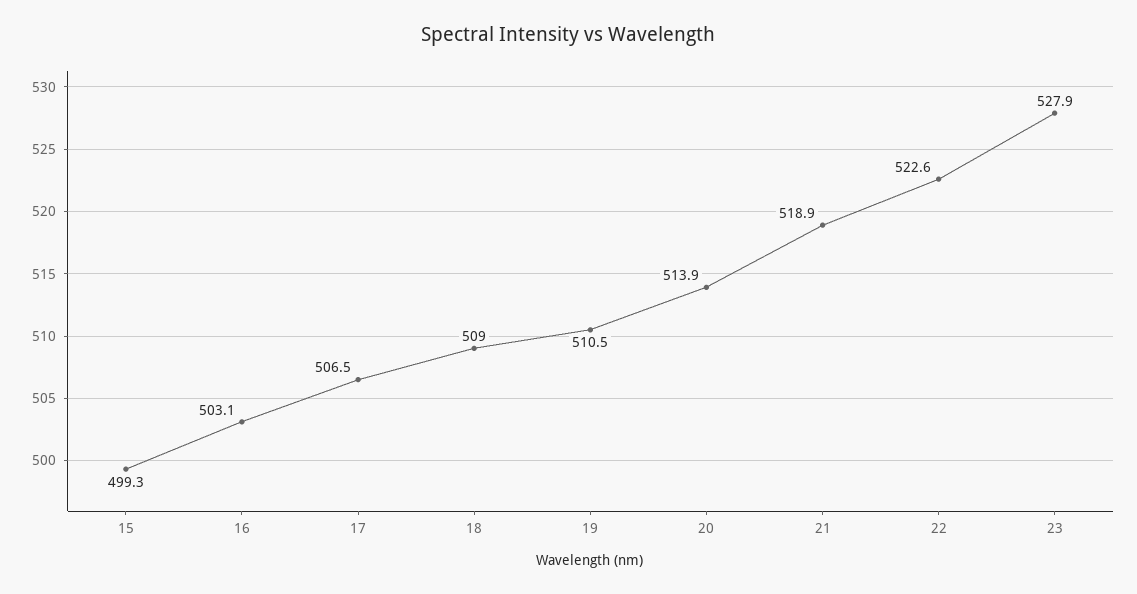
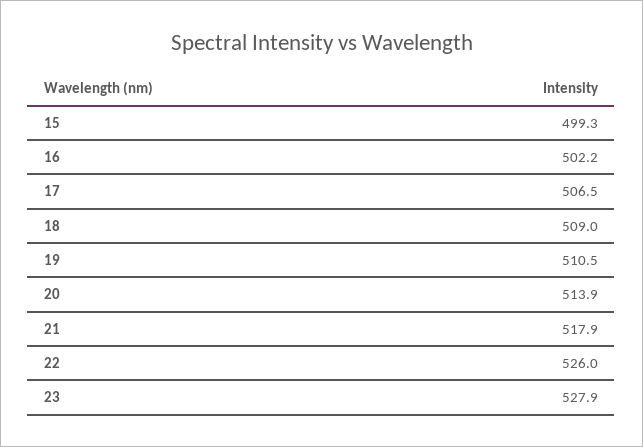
16: 503.1 -> 502.2
21: 518.9 -> 517.9
22: 522.6 -> 526

